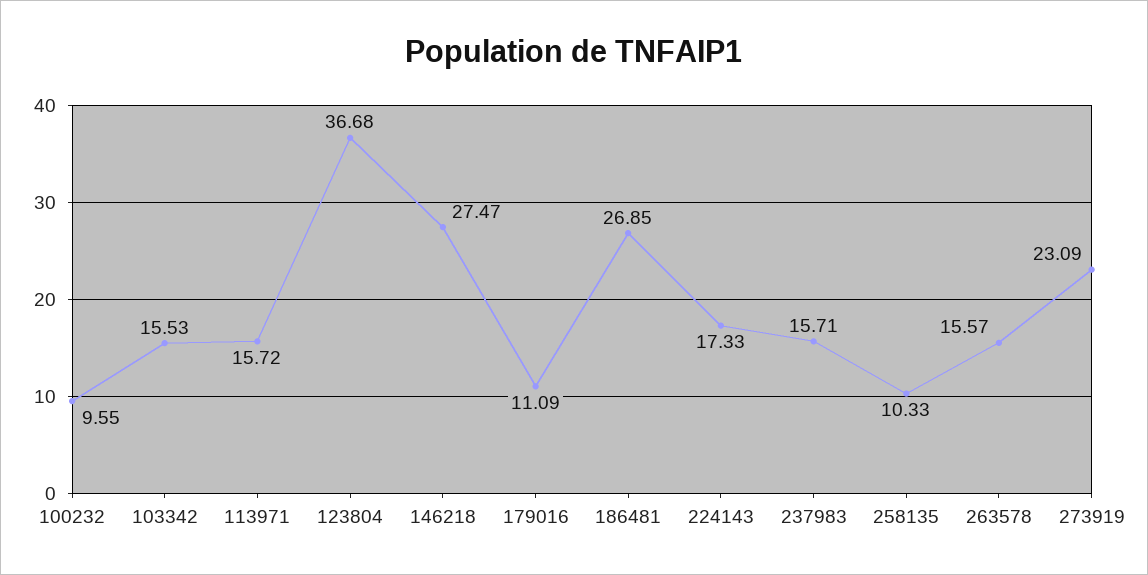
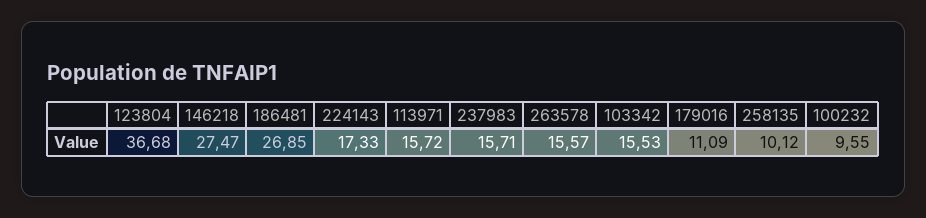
258135: 10.33 -> 10.12
273919: 23.09 -> none

